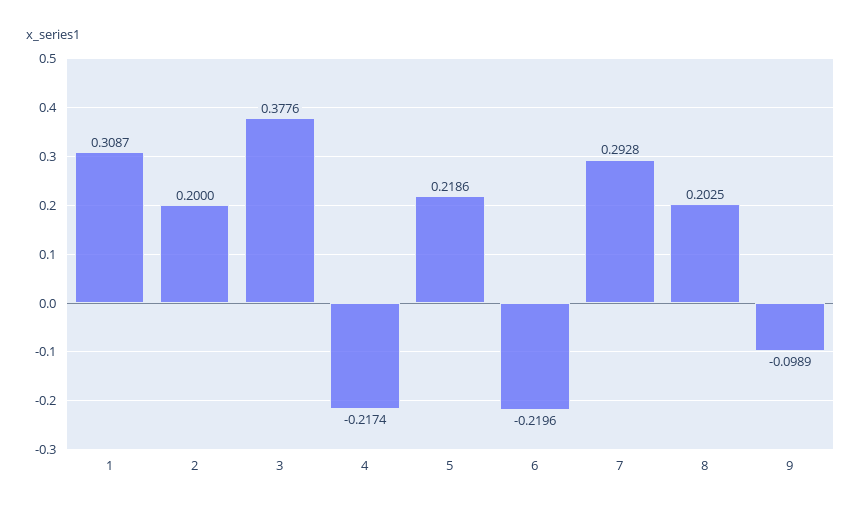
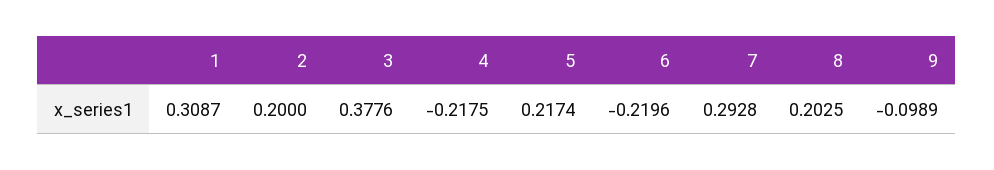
4: -0.2174 -> -0.2175
5: 0.2186 -> 0.2174

